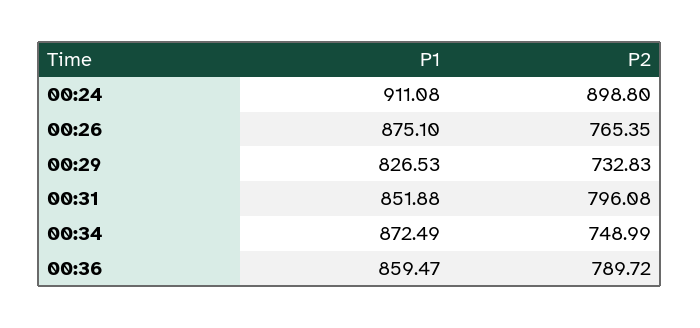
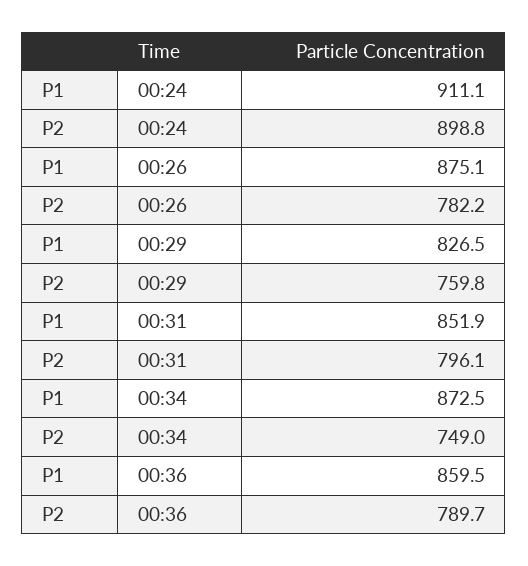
P2, 00:26: 765.35 -> 782.2
P2, 00:29: 732.83 -> 759.8

